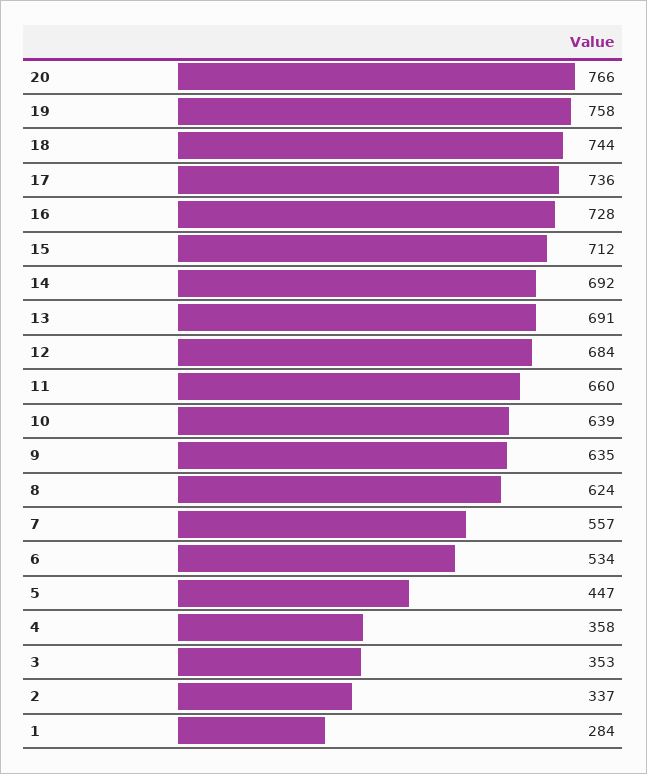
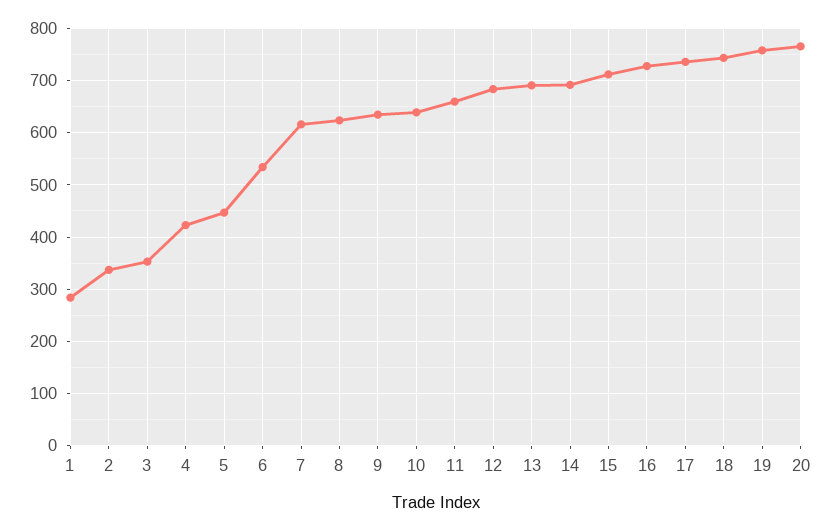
7: 557 -> 620
4: 358 -> 420

